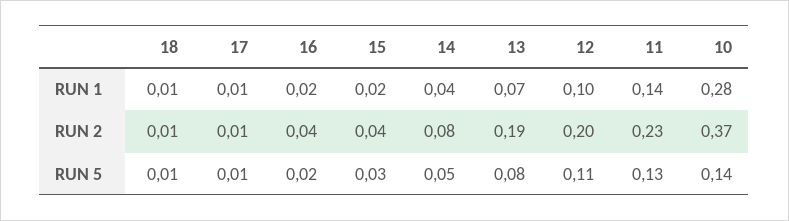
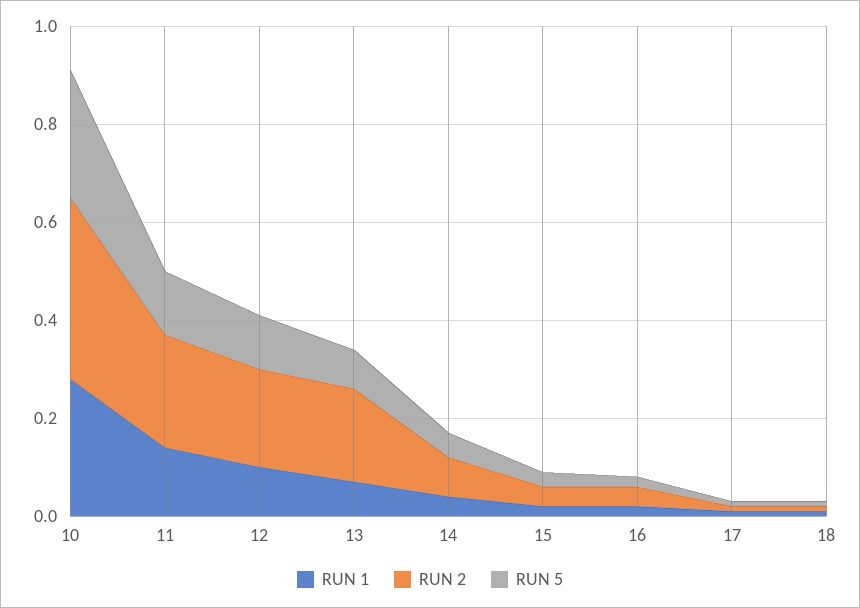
RUN 5, 10: 0.14 -> 0.25

